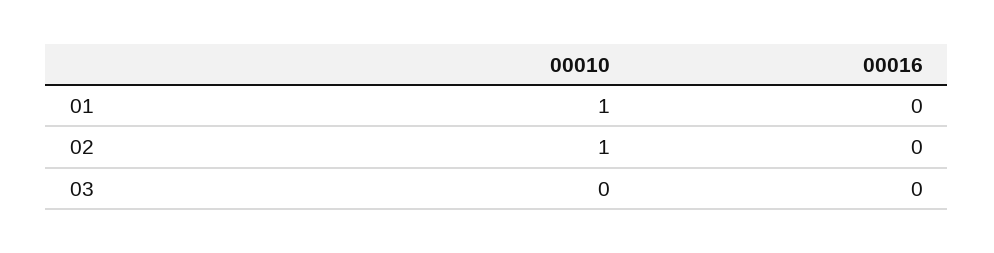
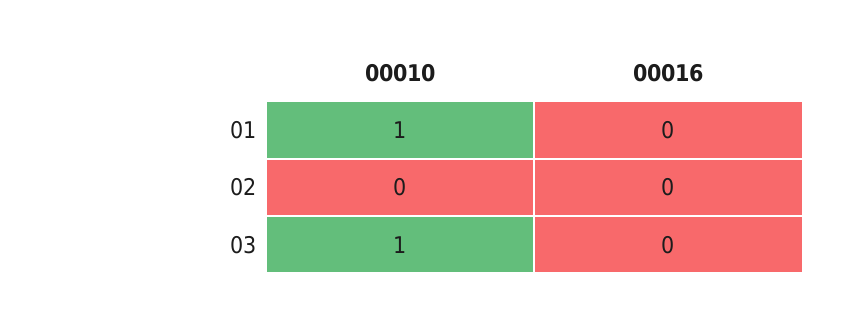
00010, 02: 1 -> 0
00010, 03: 0 -> 1

